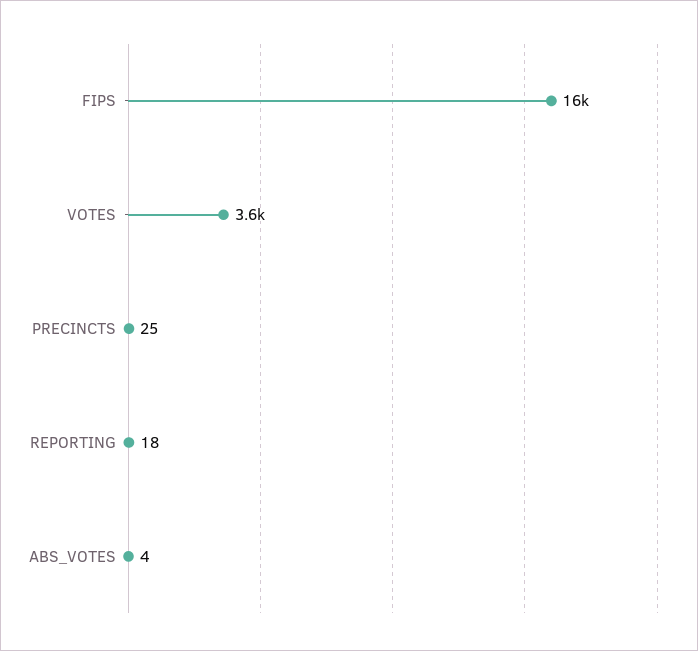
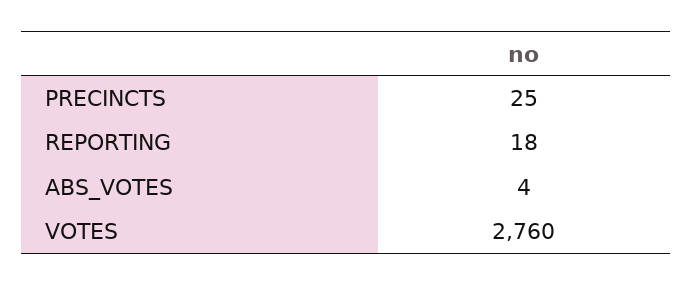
FIPS: 16000 -> none
VOTES: 3600 -> 2760

